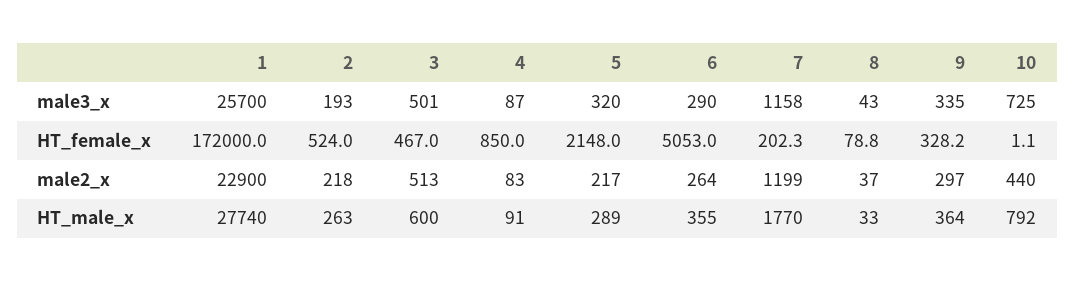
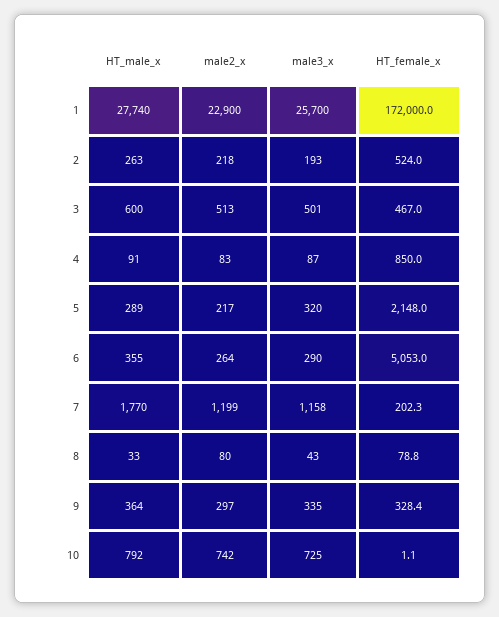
9, HT_female_x: 328.2 -> 328.4
8, male2_x: 37 -> 80
10, male2_x: 440 -> 742

